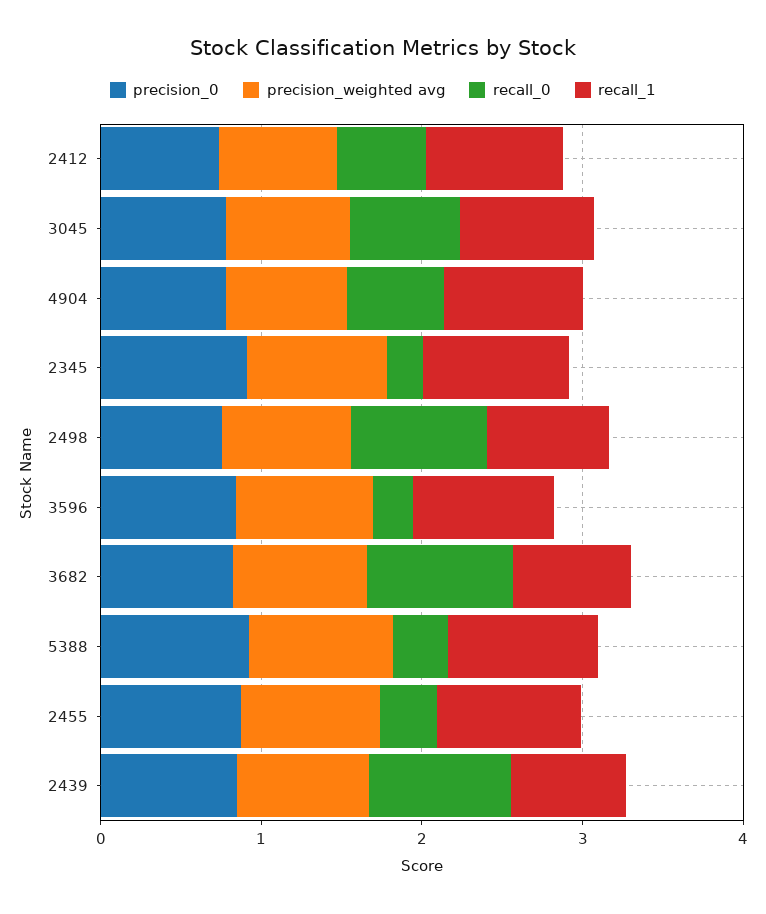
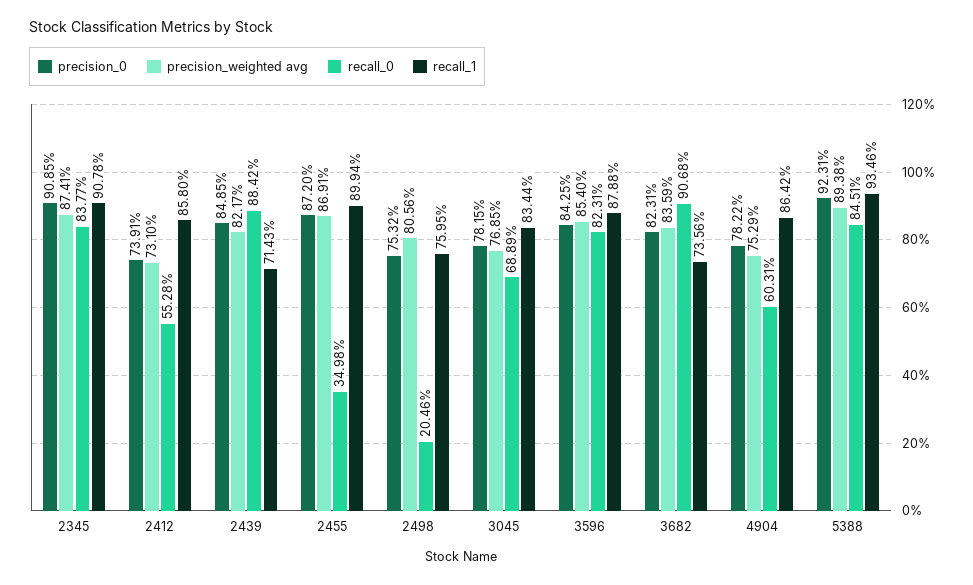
recall_0, 2345: 0.2 -> 0.8377
recall_0, 2498: 0.8 -> 0.2046
recall_0, 3596: 0.2 -> 0.8231
recall_0, 5388: 0.4 -> 0.8451

